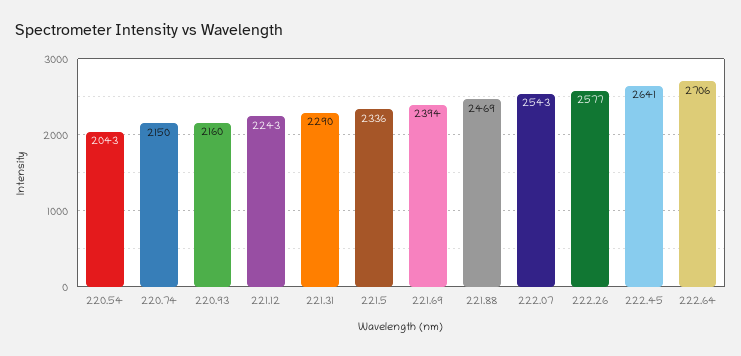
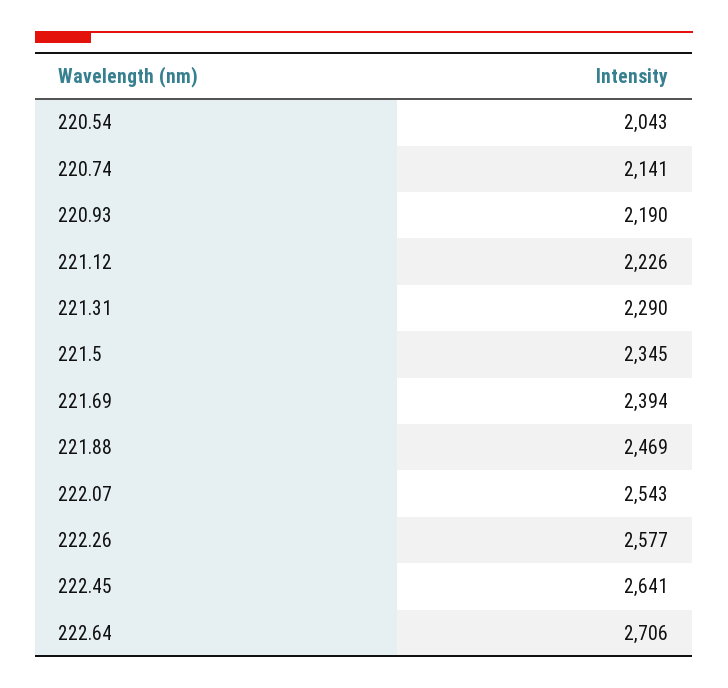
220.74: 2150 -> 2141
220.93: 2160 -> 2190
221.12: 2243 -> 2226
221.5: 2336 -> 2345

